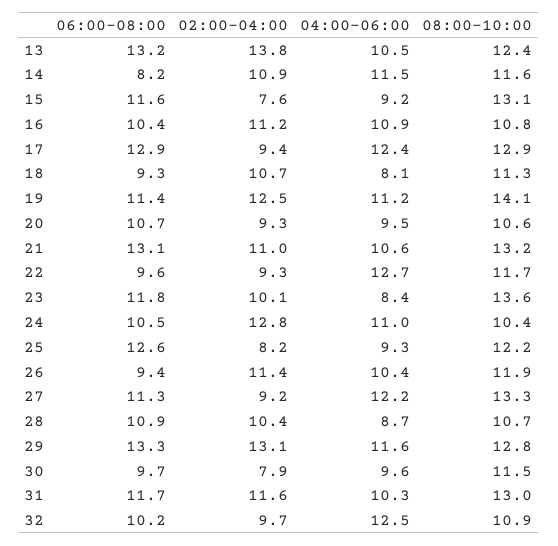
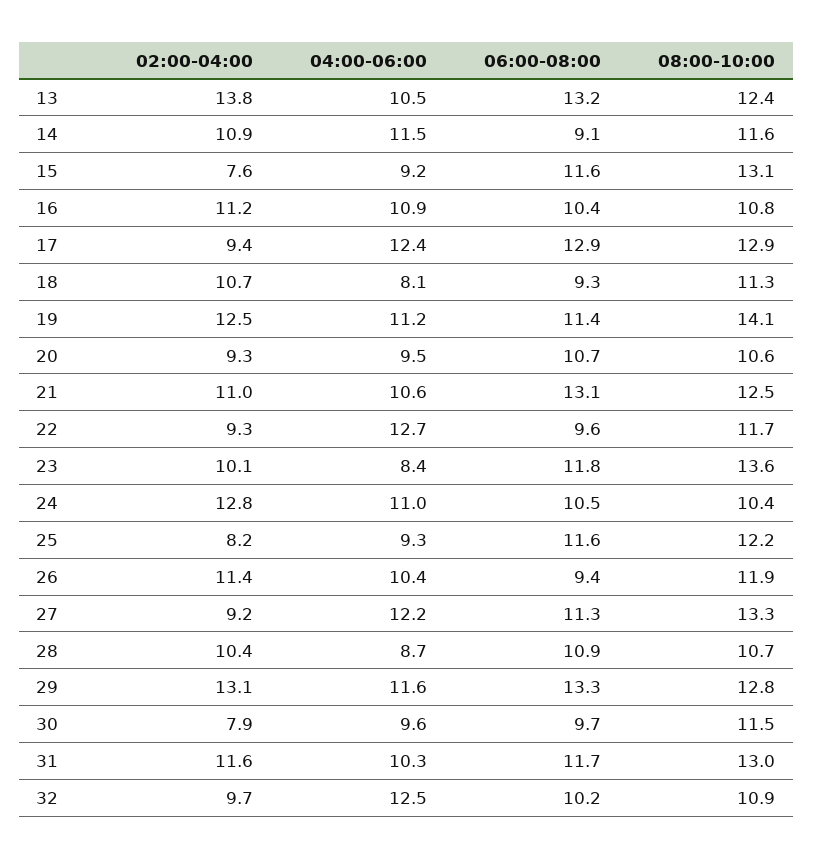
06:00-08:00, 14: 8.2 -> 9.1
08:00-10:00, 21: 13.2 -> 12.5
06:00-08:00, 25: 12.6 -> 11.6

